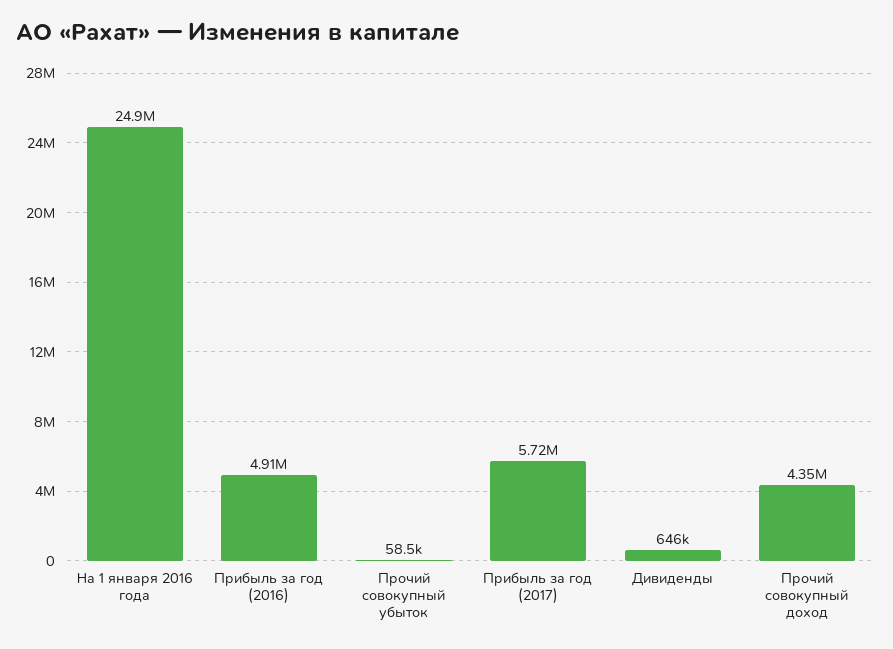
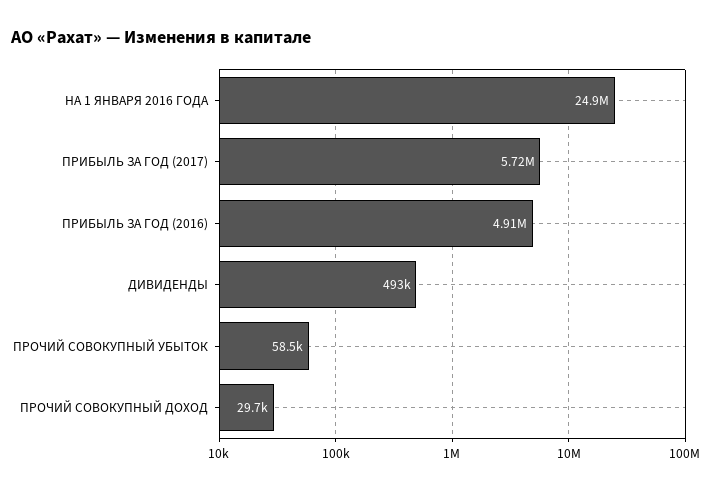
Дивиденды: 646000 -> 493000
Прочий совокупный доход: 4350000 -> 29700

